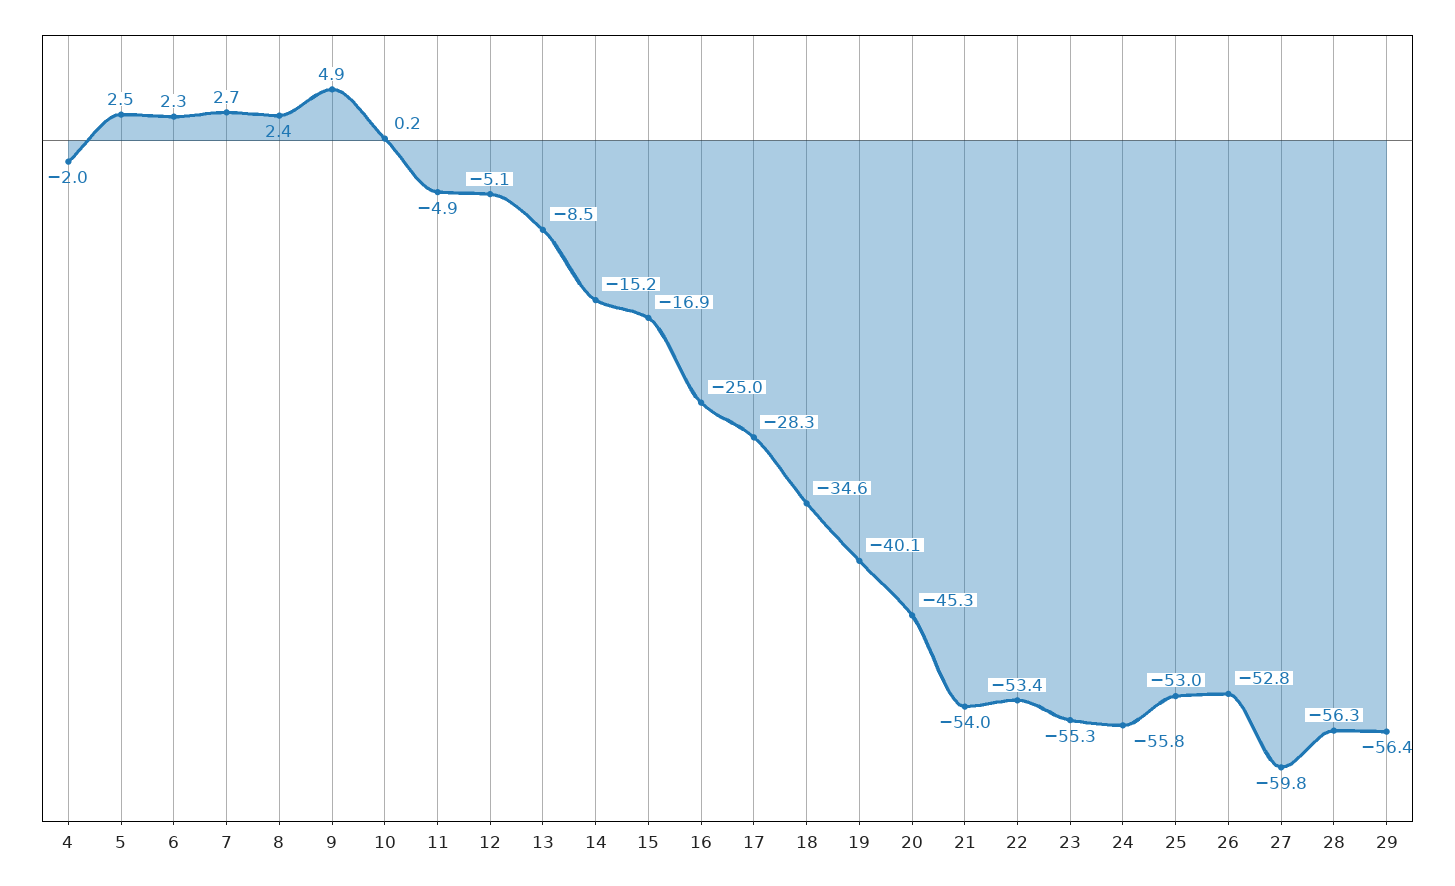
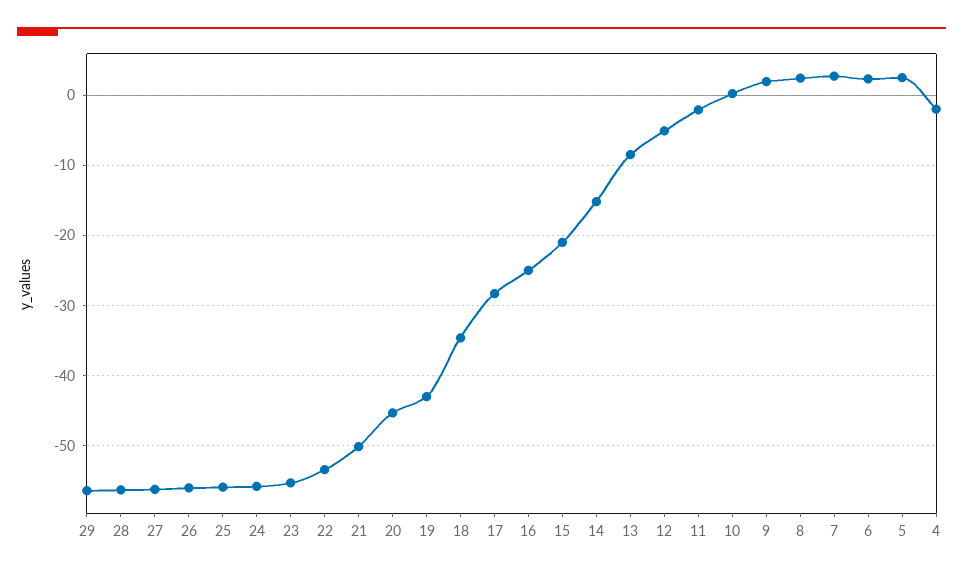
9: 4.9 -> 2
11: -4.9 -> -2
15: -16.9 -> -21
19: -40.1 -> -43
21: -54 -> -50
25: -53 -> -56
26: -52.8 -> -56
27: -59.8 -> -56

